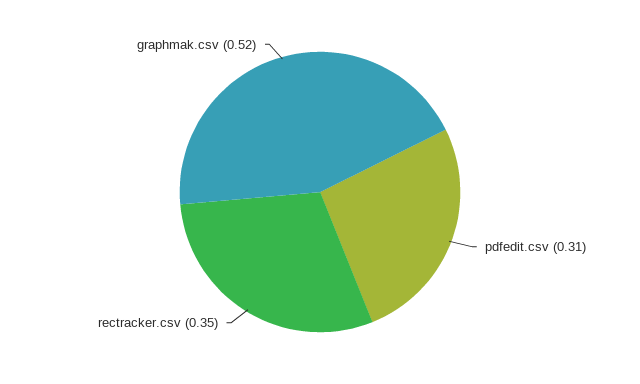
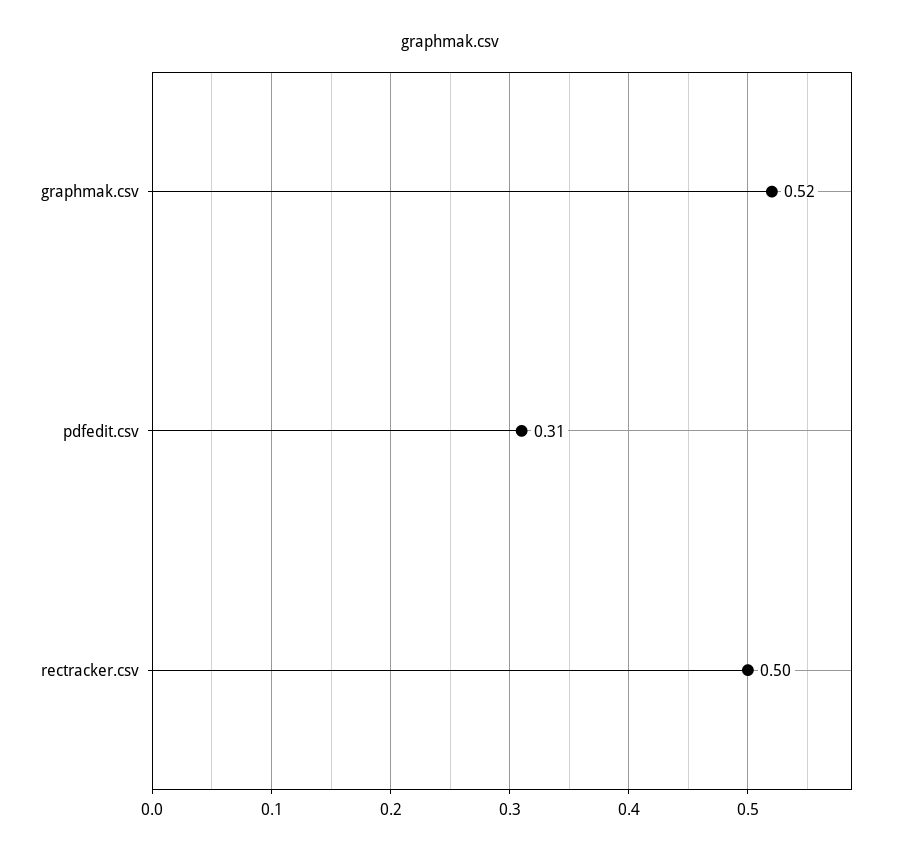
rectracker.csv: 0.35 -> 0.5

